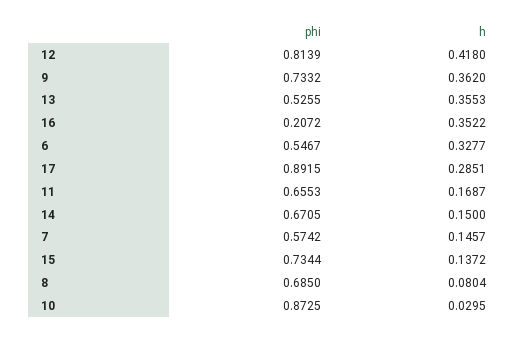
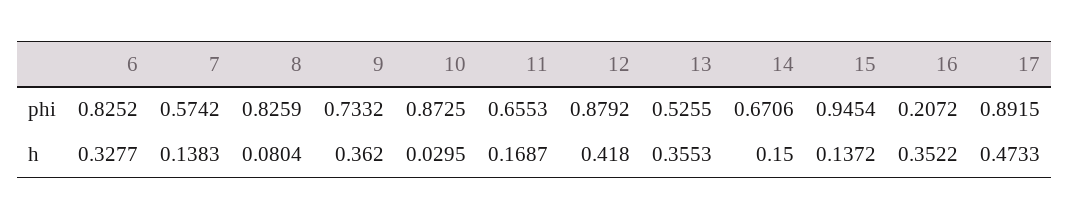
phi, 12: 0.8139 -> 0.8792
phi, 6: 0.5467 -> 0.8252
h, 17: 0.2851 -> 0.4733
phi, 14: 0.6705 -> 0.6706
h, 7: 0.1457 -> 0.1383
phi, 15: 0.7344 -> 0.9454
phi, 8: 0.685 -> 0.8259

